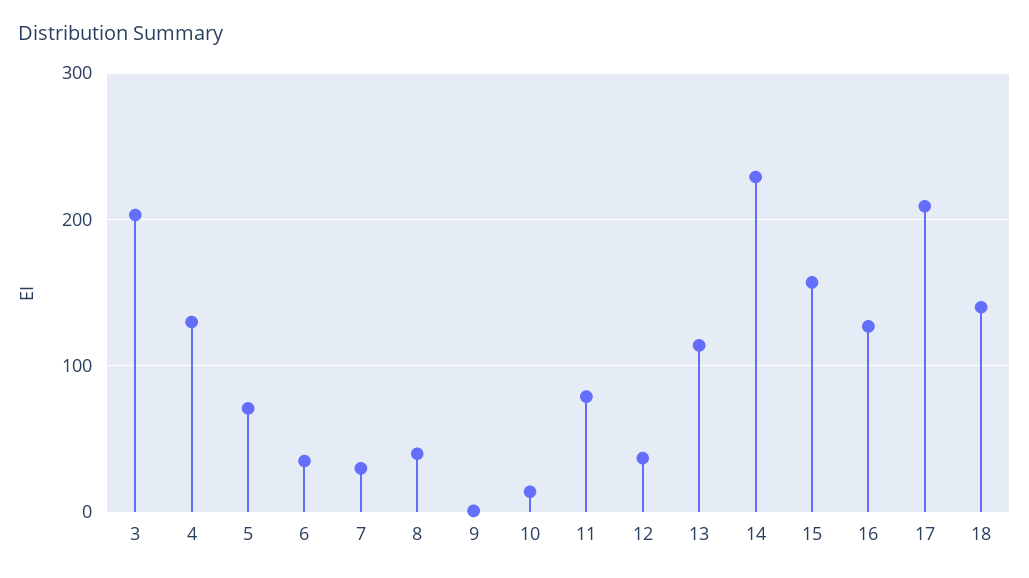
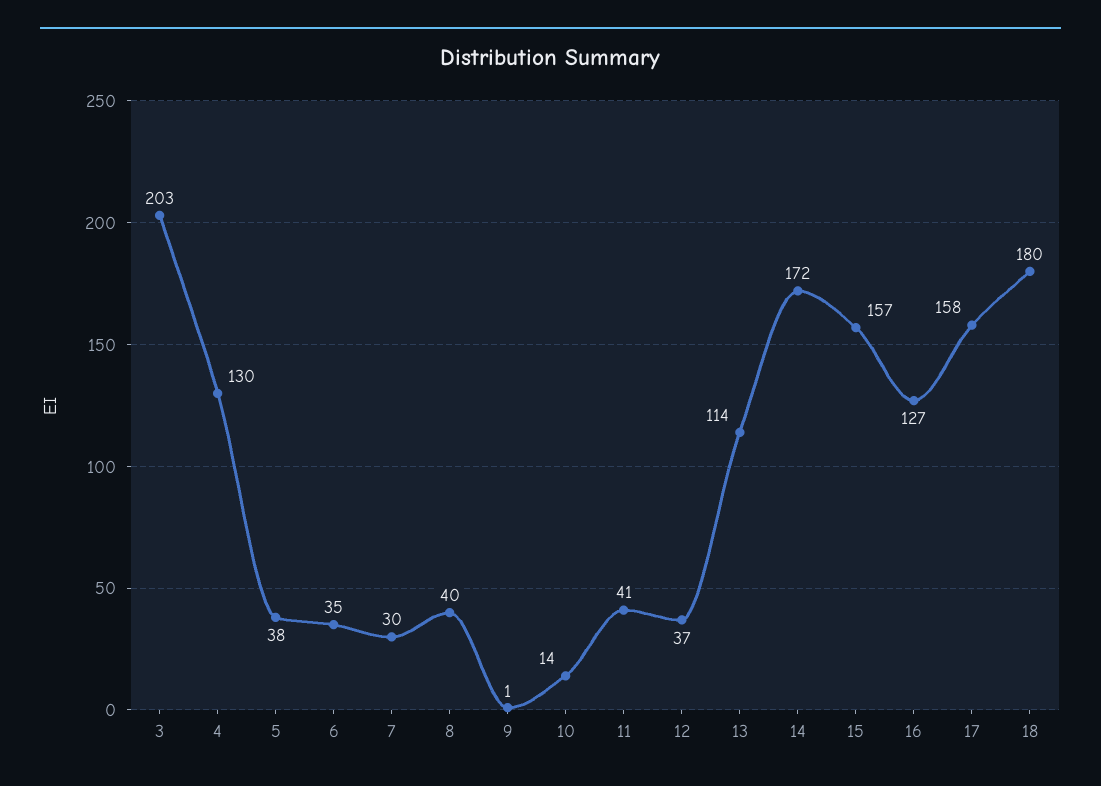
5: 70 -> 38
11: 80 -> 41
14: 230 -> 172
17: 210 -> 158
18: 140 -> 180

